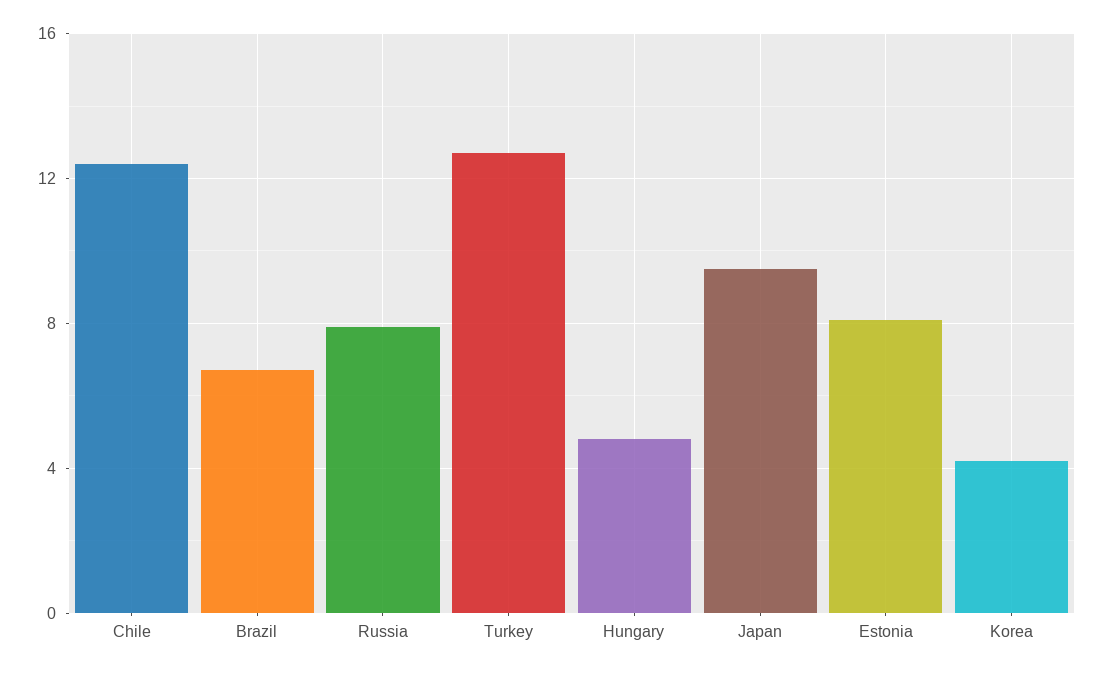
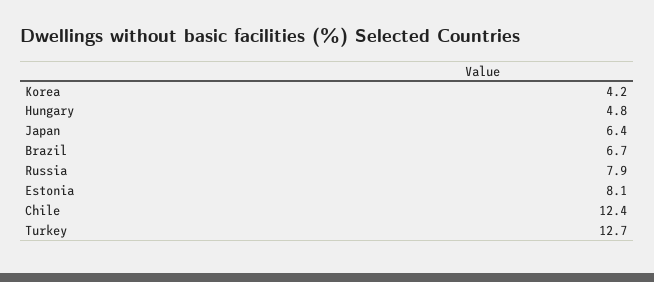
Japan: 9.5 -> 6.4

